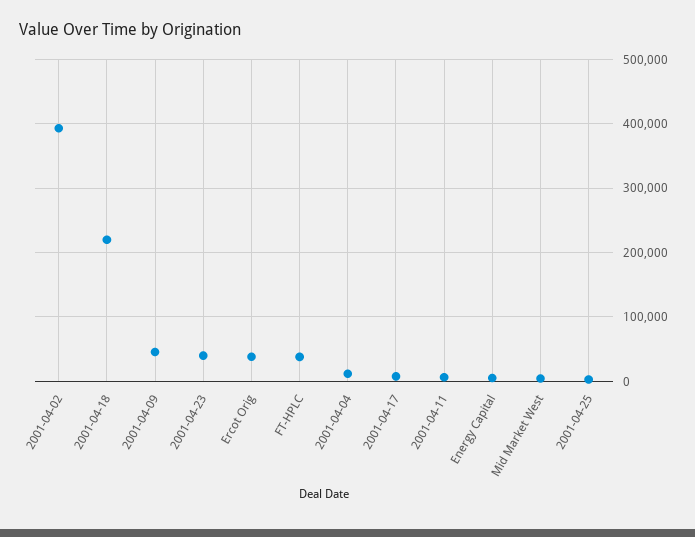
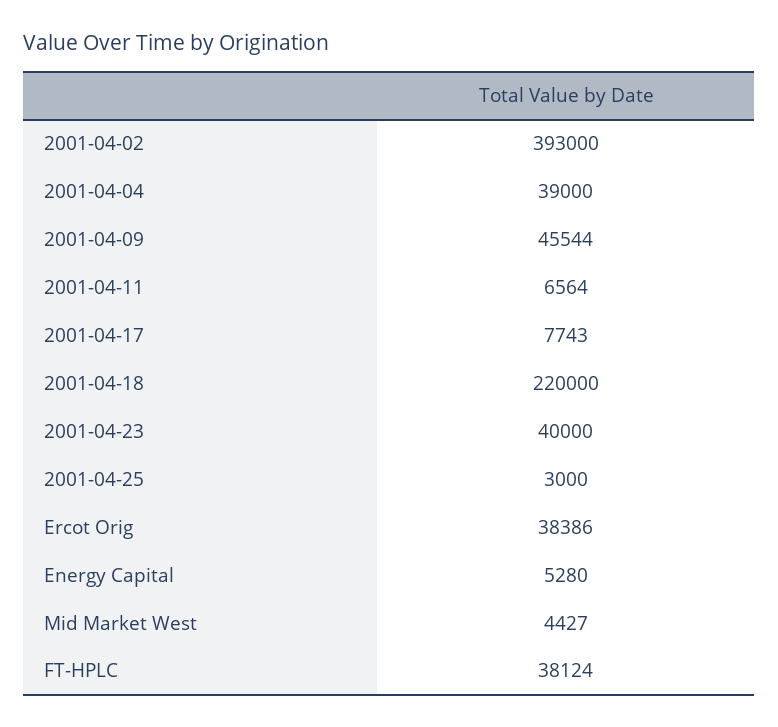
2001-04-04: 10000 -> 39000

